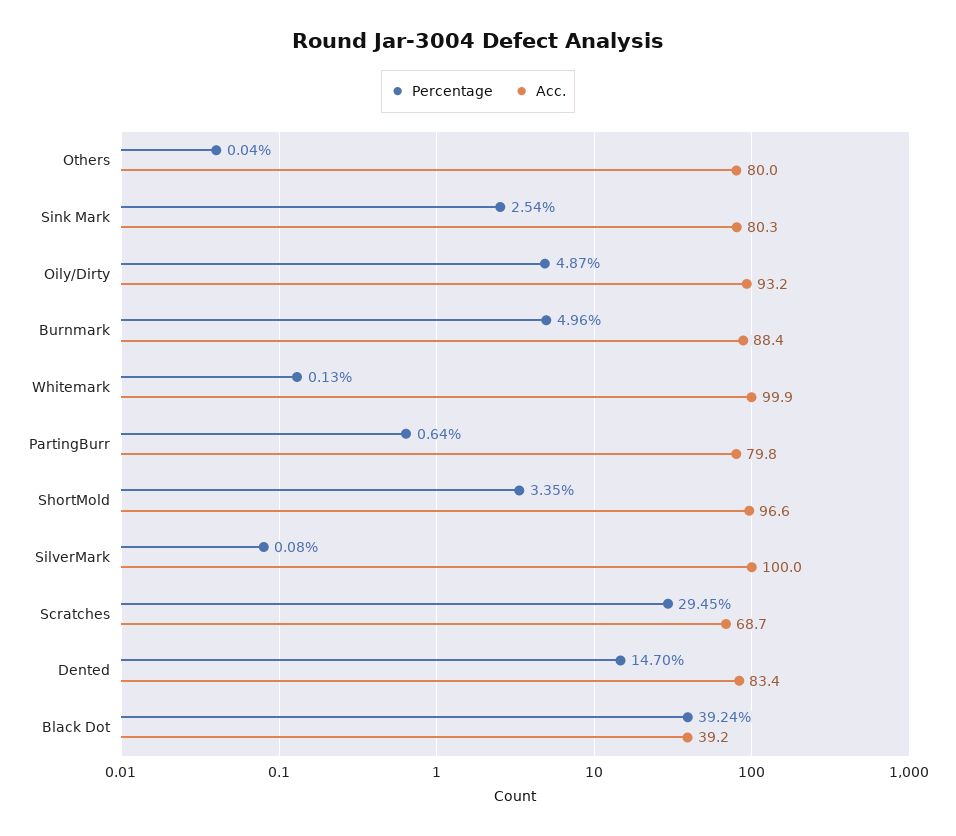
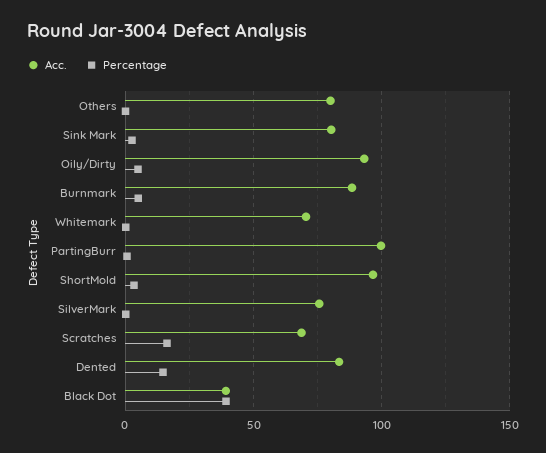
Acc., Whitemark: 99.9 -> 70
Acc., PartingBurr: 79.8 -> 100
Acc., SilverMark: 100 -> 75
Percentage, Scratches: 29.45 -> 15

